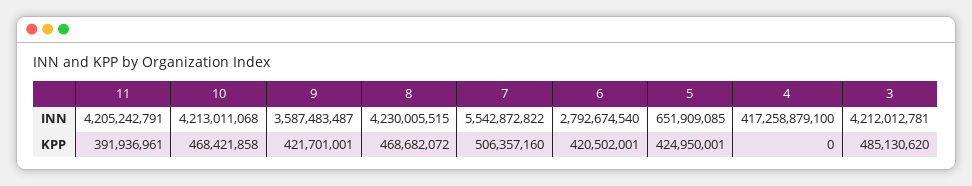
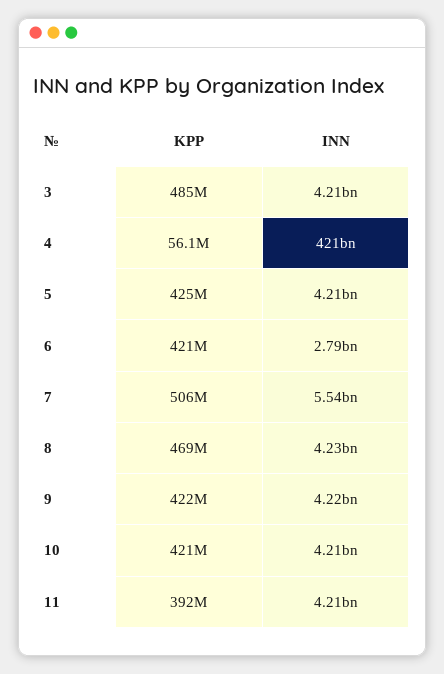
9, INN: 3587483487 -> 4220000000
5, INN: 651909085 -> 4210000000
4, INN: 417258879100 -> 421000000000
10, KPP: 468421858 -> 421000000
4, KPP: 0 -> 56100000

